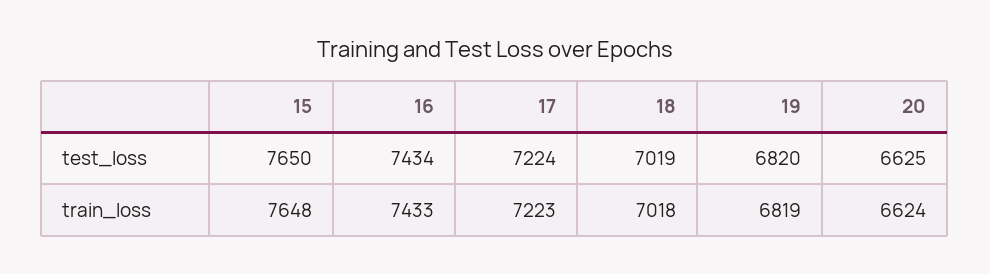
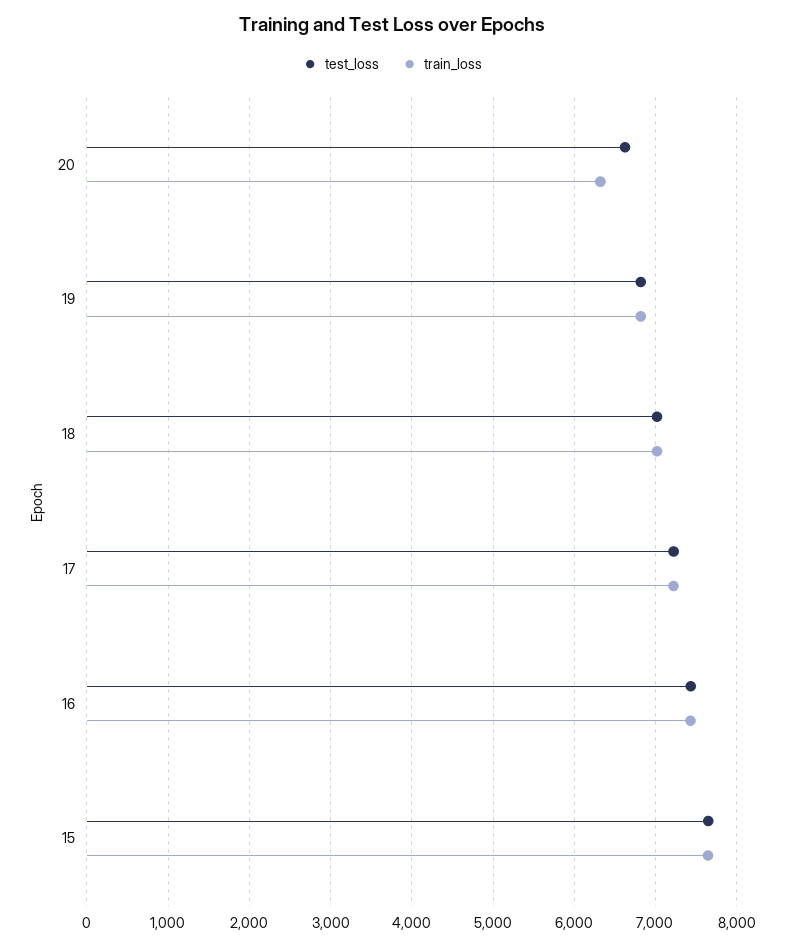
train_loss, 20: 6624 -> 6300

